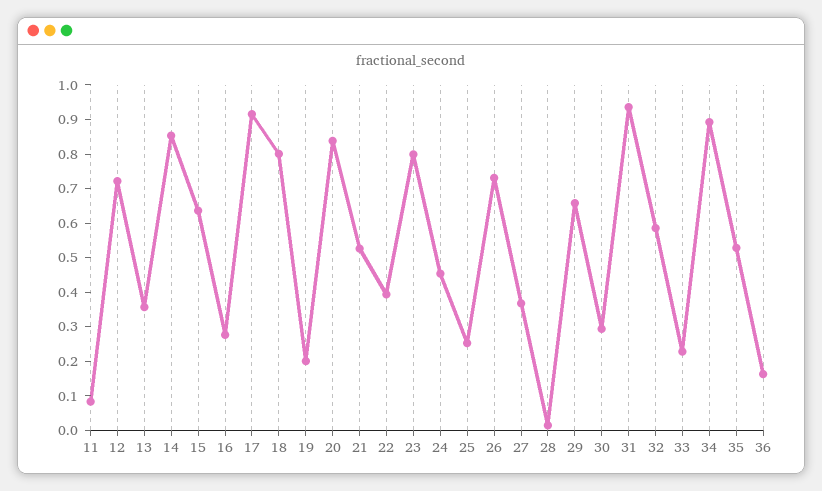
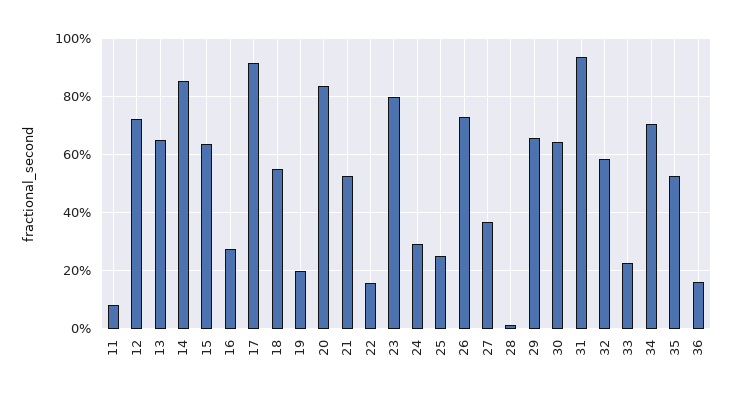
13: 0.35 -> 0.65
18: 0.8 -> 0.55
22: 0.4 -> 0.15
24: 0.45 -> 0.3
30: 0.3 -> 0.65
34: 0.9 -> 0.7

